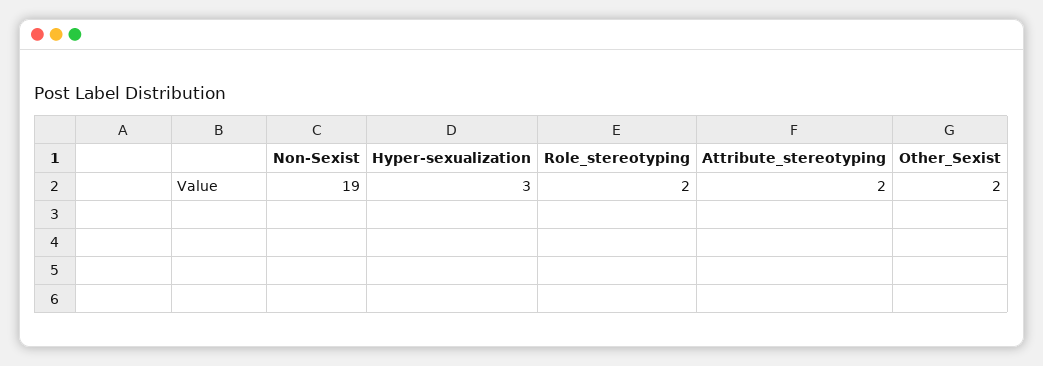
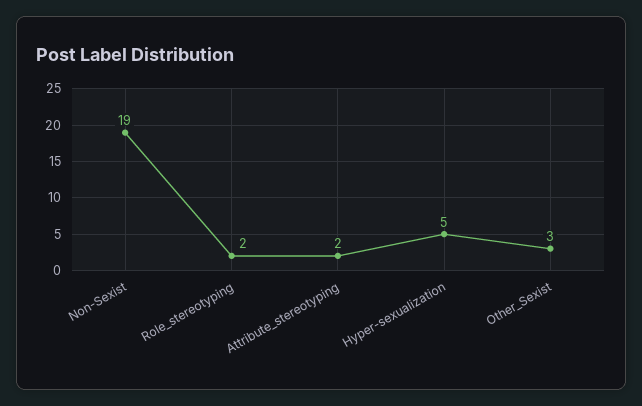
Hyper-sexualization: 3 -> 5
Other_Sexist: 2 -> 3

